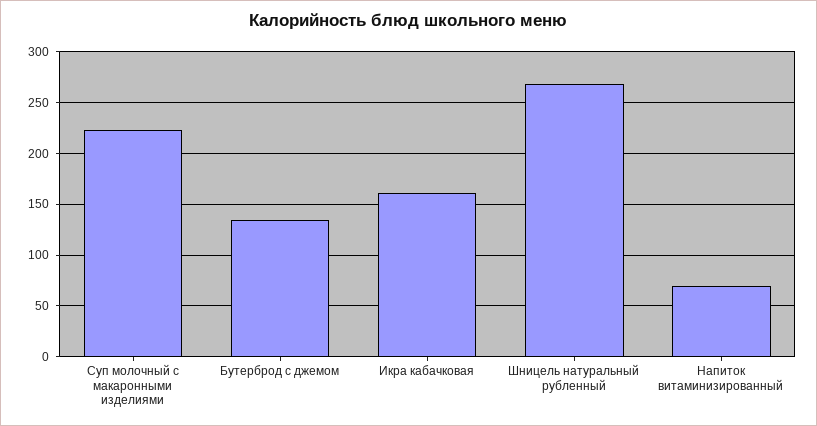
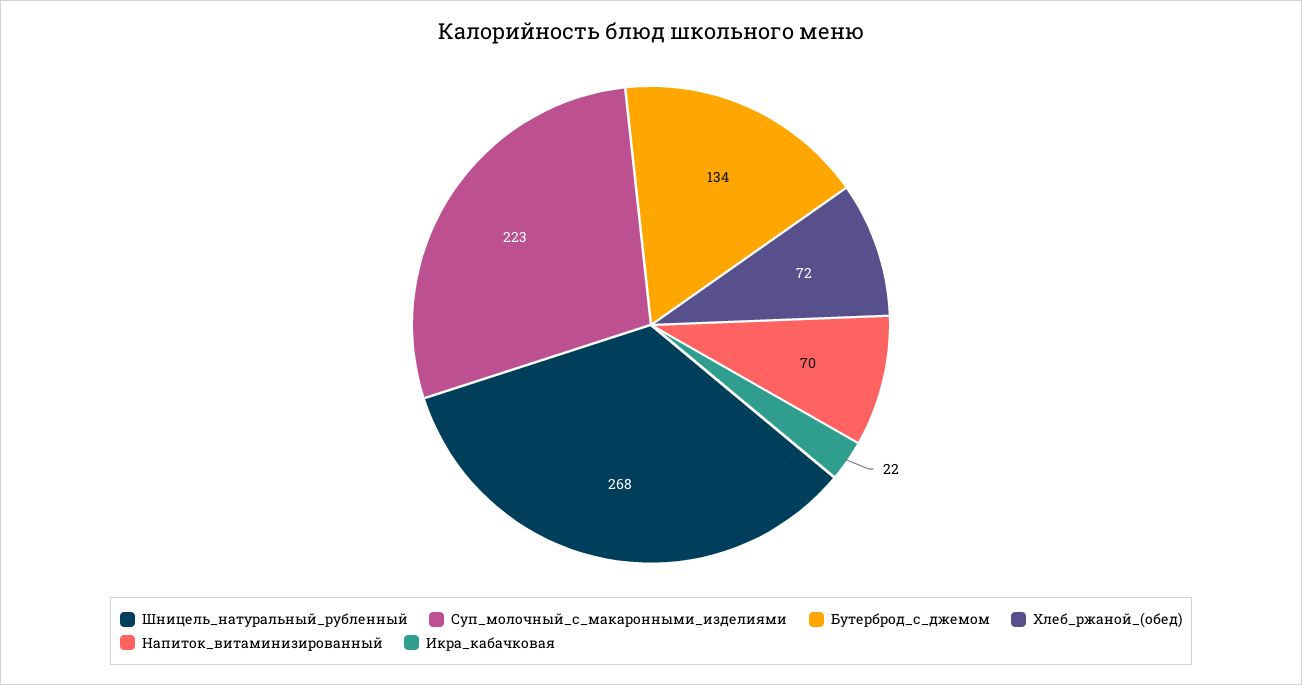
Икра кабачковая: 160 -> 22
Хлеб_ржаной_(обед): none -> 72

